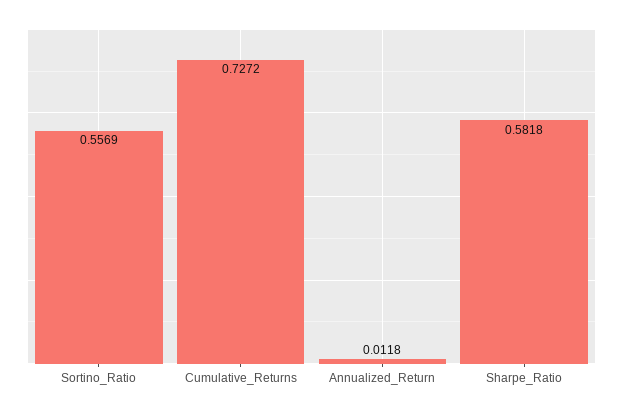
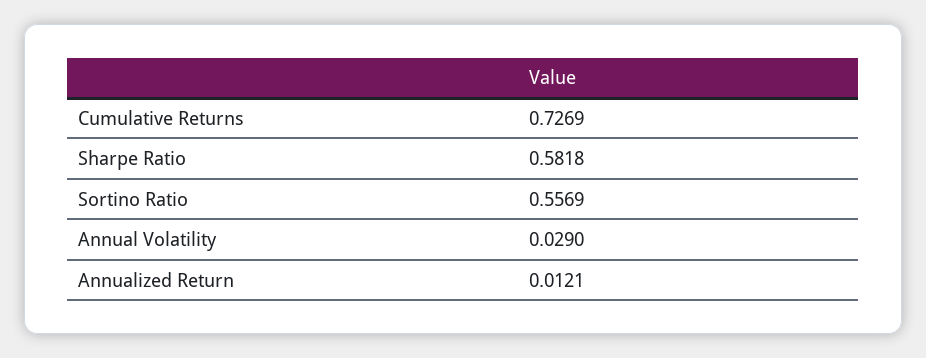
Cumulative_Returns: 0.7272 -> 0.7269
Annualized_Return: 0.0118 -> 0.0121
Annual Volatility: none -> 0.029

